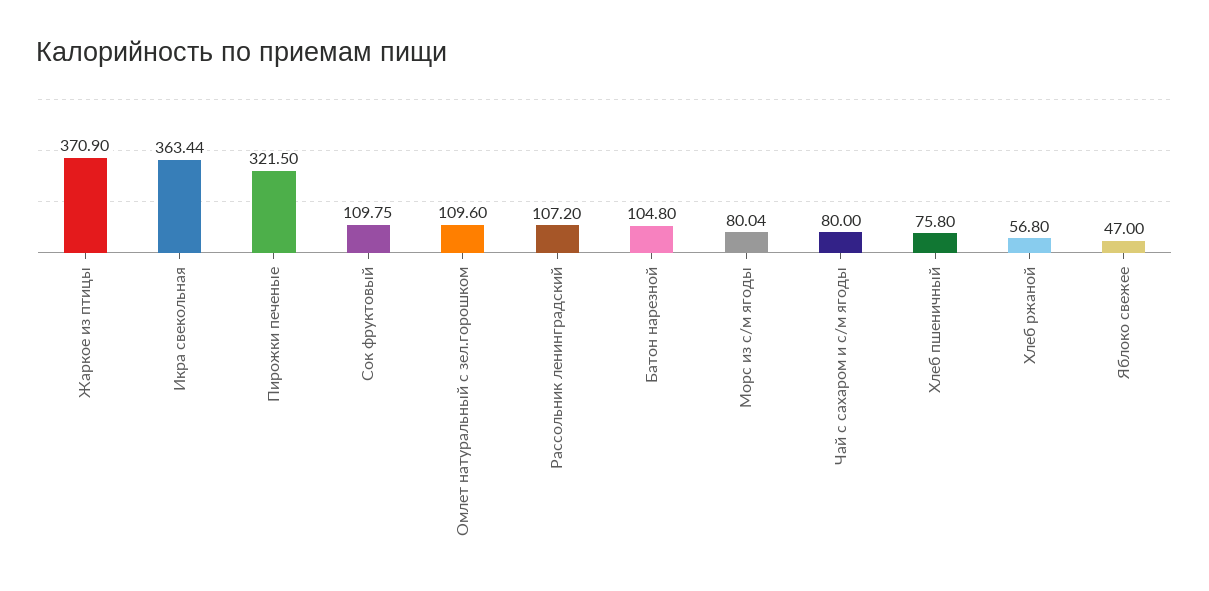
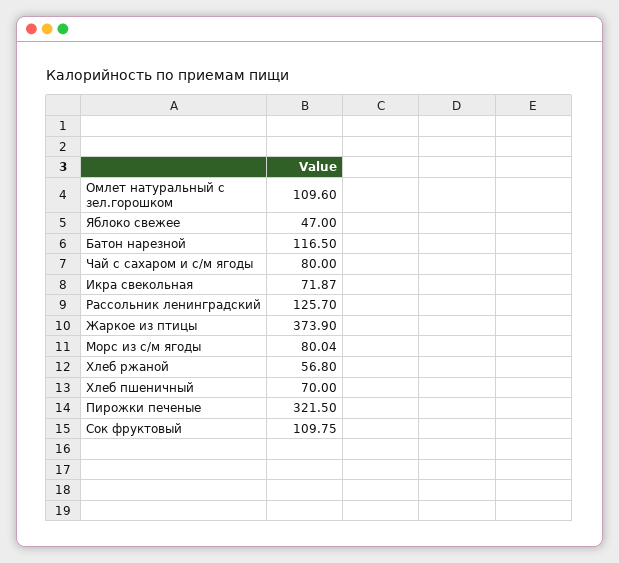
Жаркое из птицы: 370.9 -> 373.9
Икра свекольная: 363.44 -> 71.87
Рассольник ленинградский: 107.2 -> 125.7
Батон нарезной: 104.8 -> 116.5
Хлеб пшеничный: 75.8 -> 70

